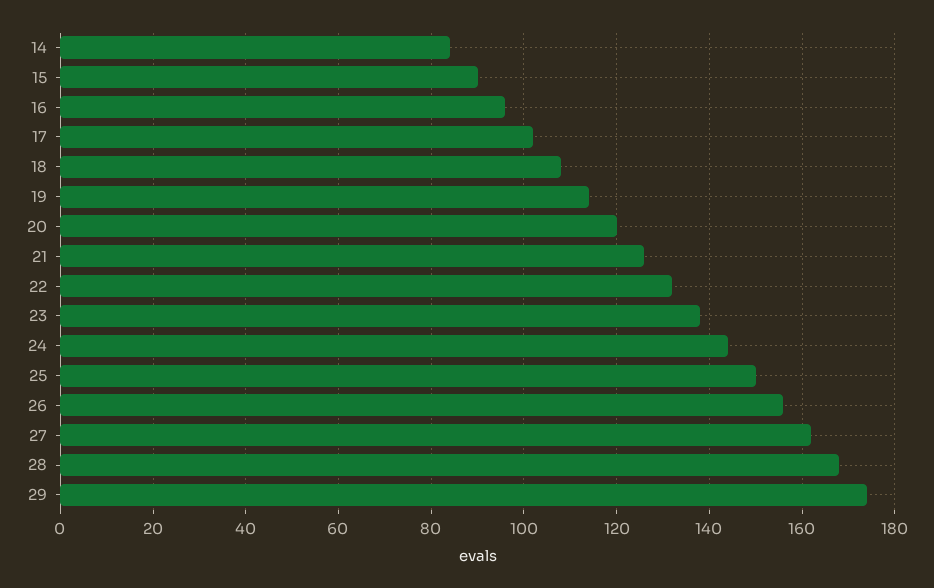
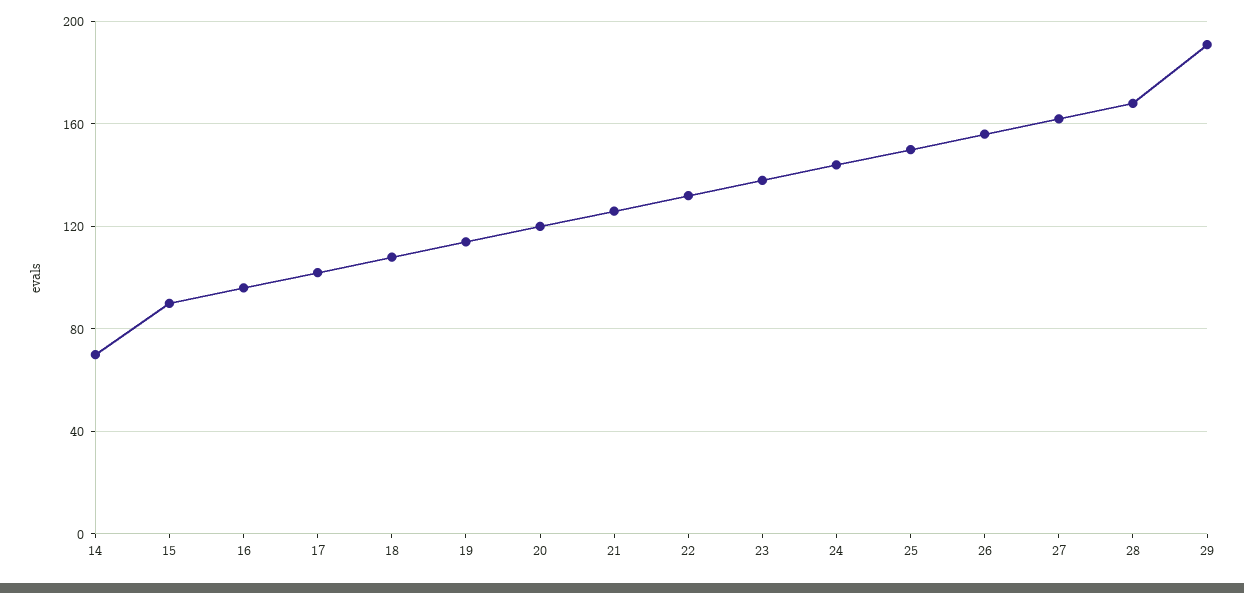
14: 85 -> 70
29: 175 -> 190

